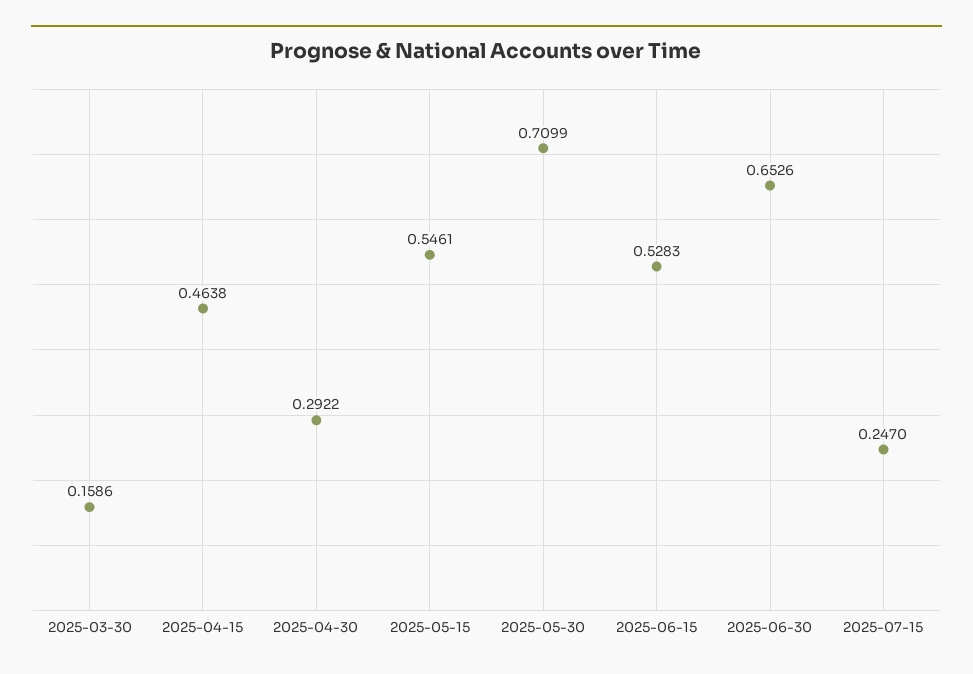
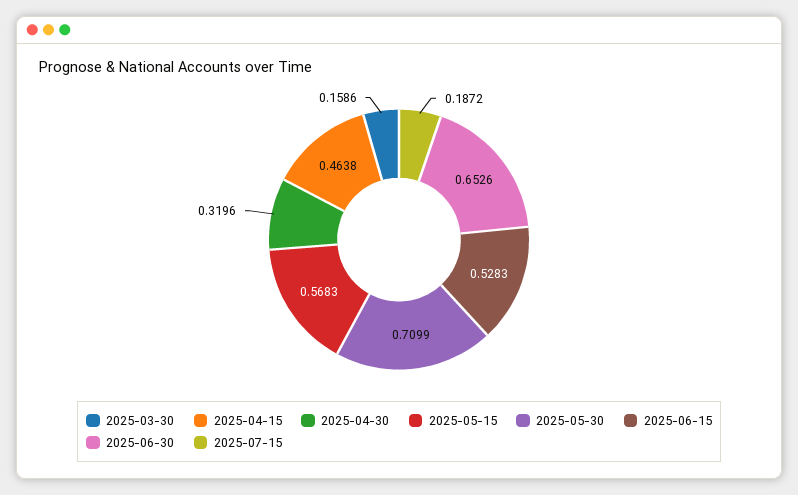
2025-04-30: 0.2922 -> 0.3196
2025-05-15: 0.5461 -> 0.5683
2025-07-15: 0.247 -> 0.1872

